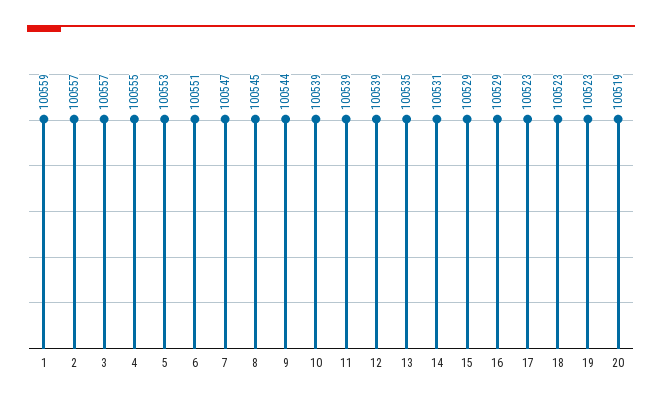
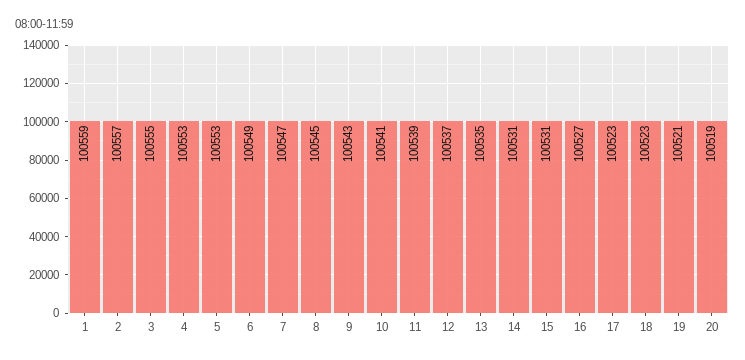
3: 100557 -> 100555
4: 100555 -> 100553
6: 100551 -> 100549
9: 100544 -> 100543
10: 100539 -> 100541
12: 100539 -> 100537
15: 100529 -> 100531
16: 100529 -> 100527
19: 100523 -> 100521

